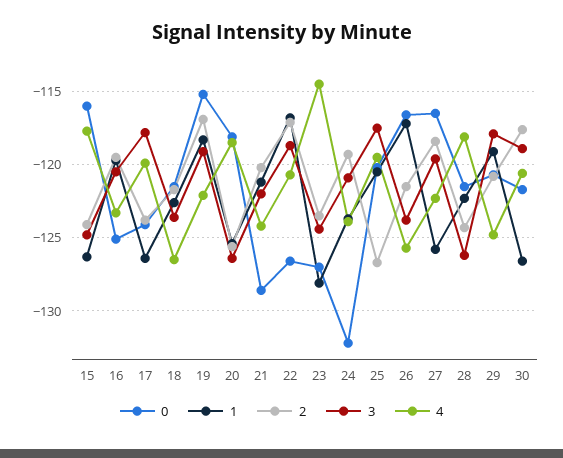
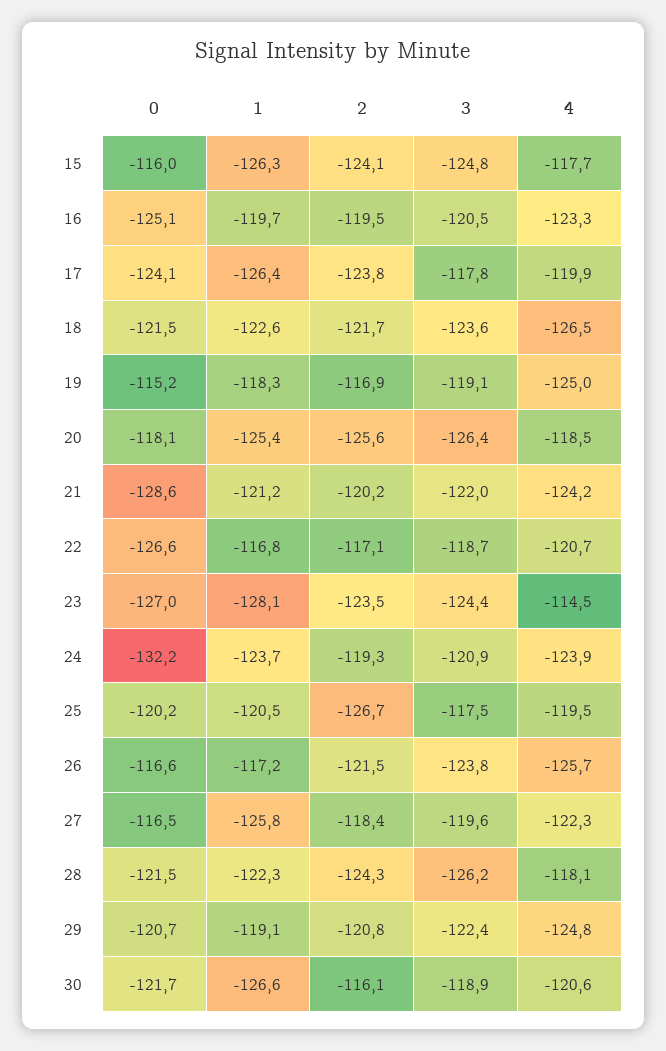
4, 19: -122 -> -125
3, 29: -118 -> -122.4
2, 30: -117.5 -> -116.1

